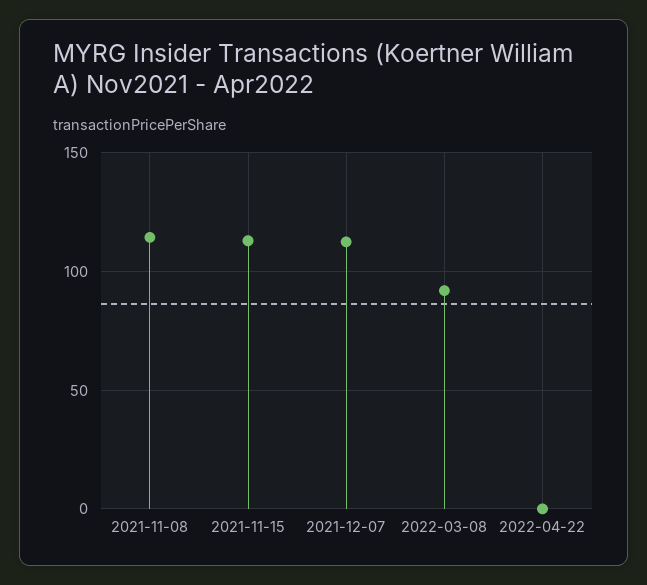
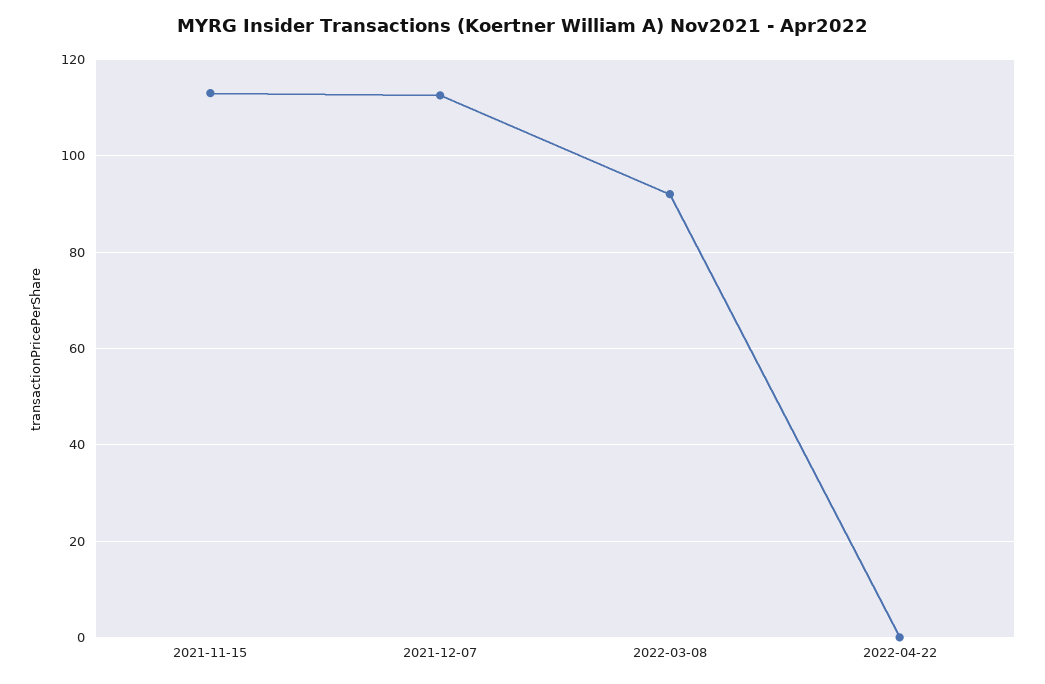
2021-11-08: 115 -> none

